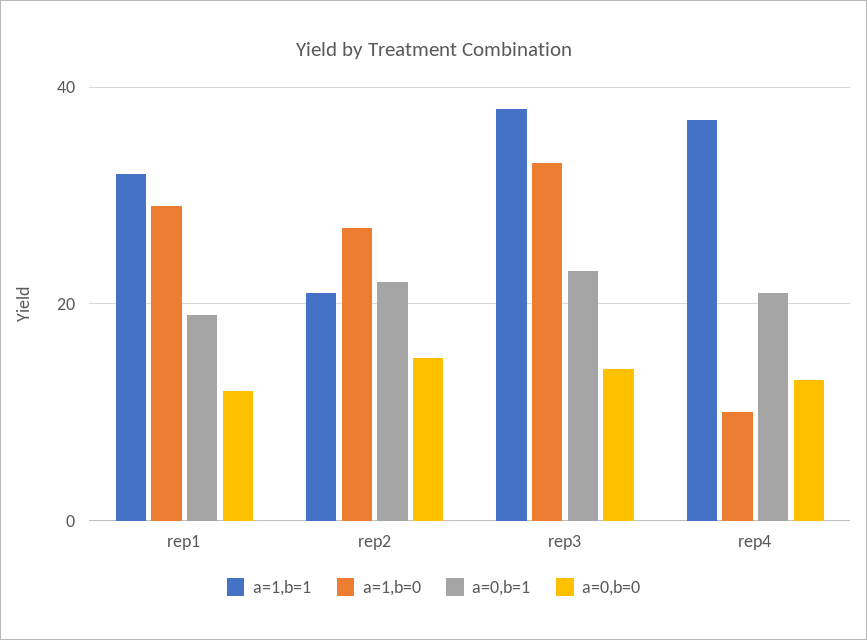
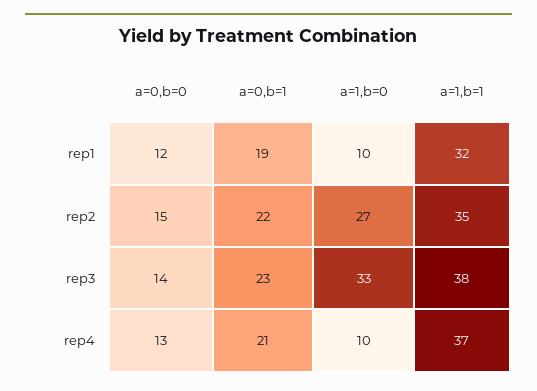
a=1,b=0, rep1: 30 -> 10
a=1,b=1, rep2: 20 -> 35

